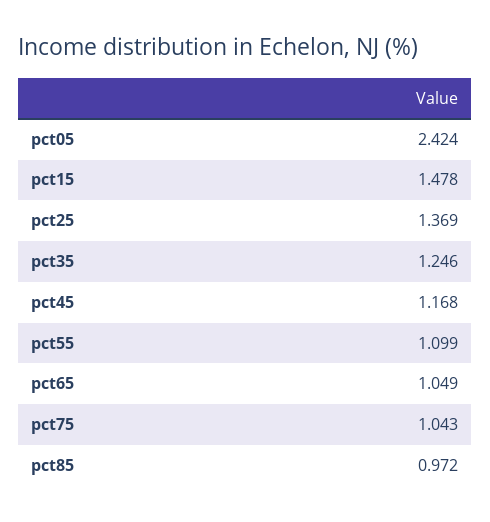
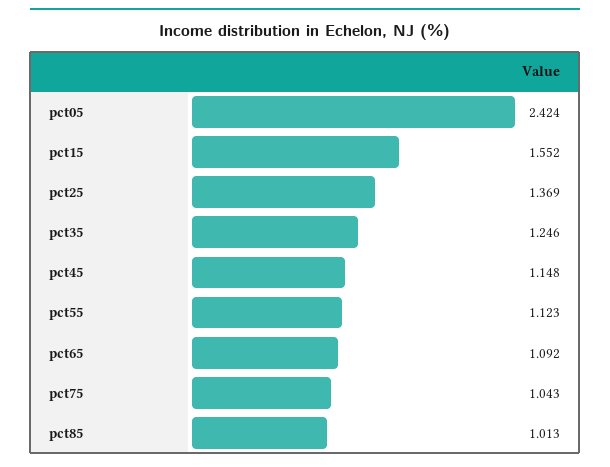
pct15: 1.478 -> 1.552
pct45: 1.168 -> 1.148
pct55: 1.099 -> 1.123
pct65: 1.049 -> 1.092
pct85: 0.972 -> 1.013

